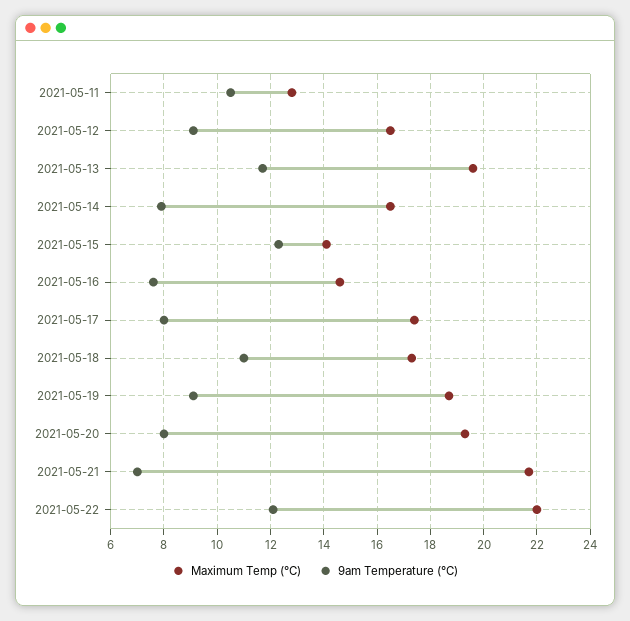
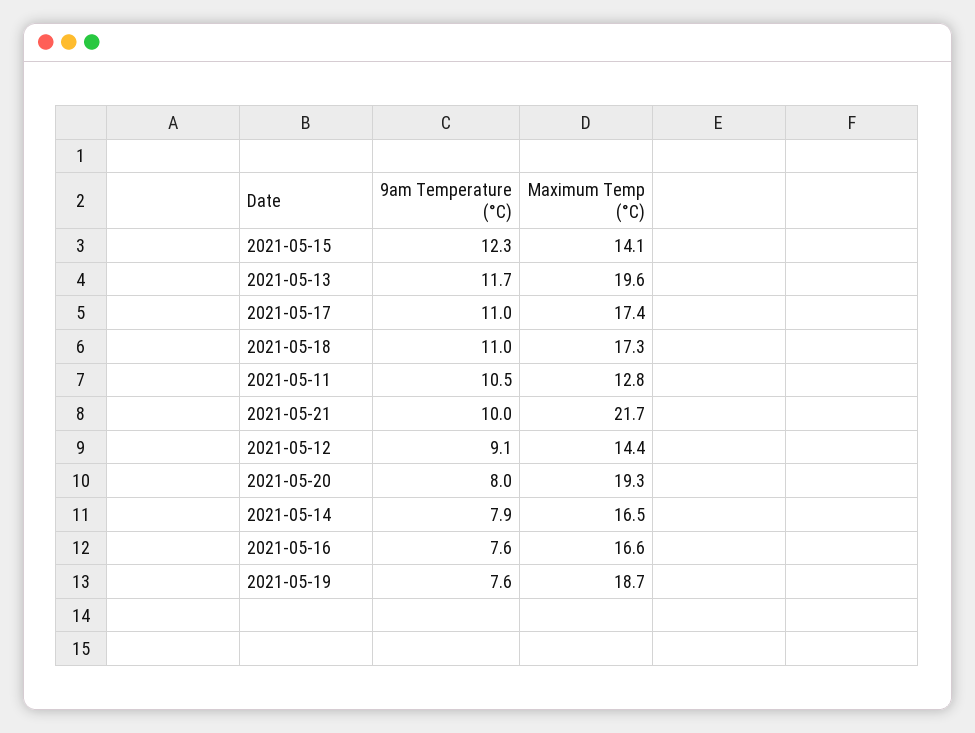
Maximum Temp (°C), 2021-05-12: 16.5 -> 14.4
Maximum Temp (°C), 2021-05-16: 14.5 -> 16.6
9am Temperature (°C), 2021-05-17: 8 -> 11
9am Temperature (°C), 2021-05-19: 9 -> 7.6
9am Temperature (°C), 2021-05-21: 7 -> 10
Maximum Temp (°C), 2021-05-22: 22 -> none
9am Temperature (°C), 2021-05-22: 12 -> none

